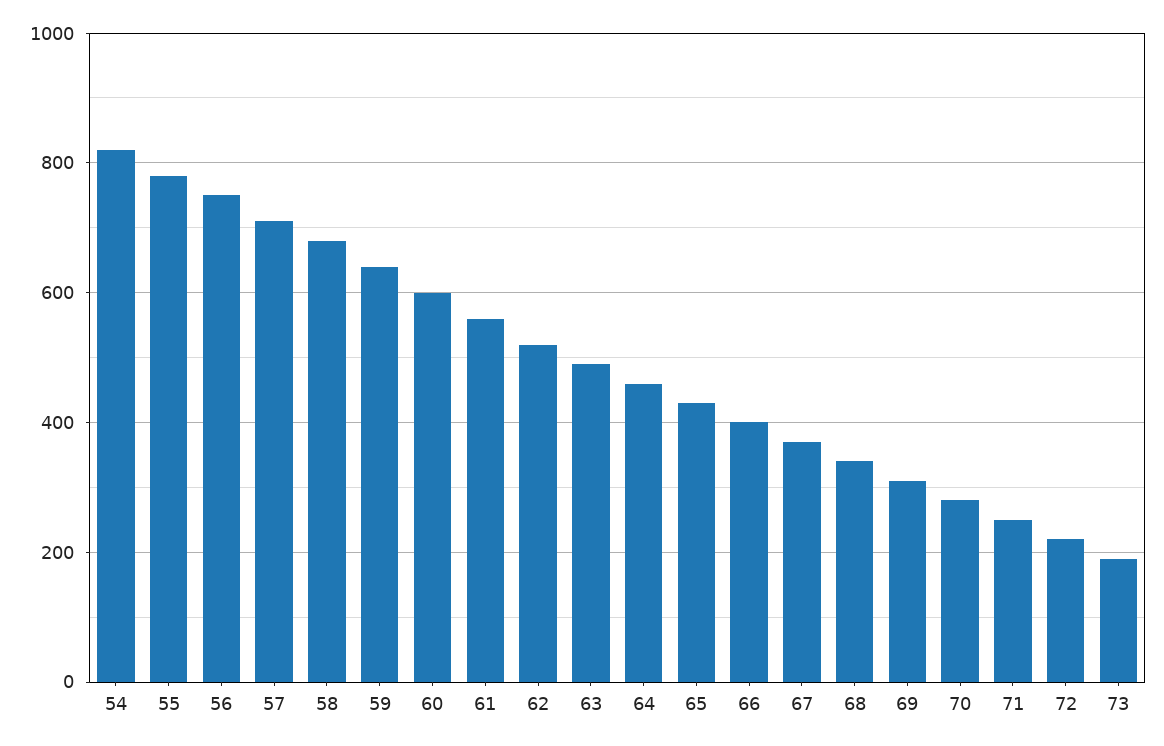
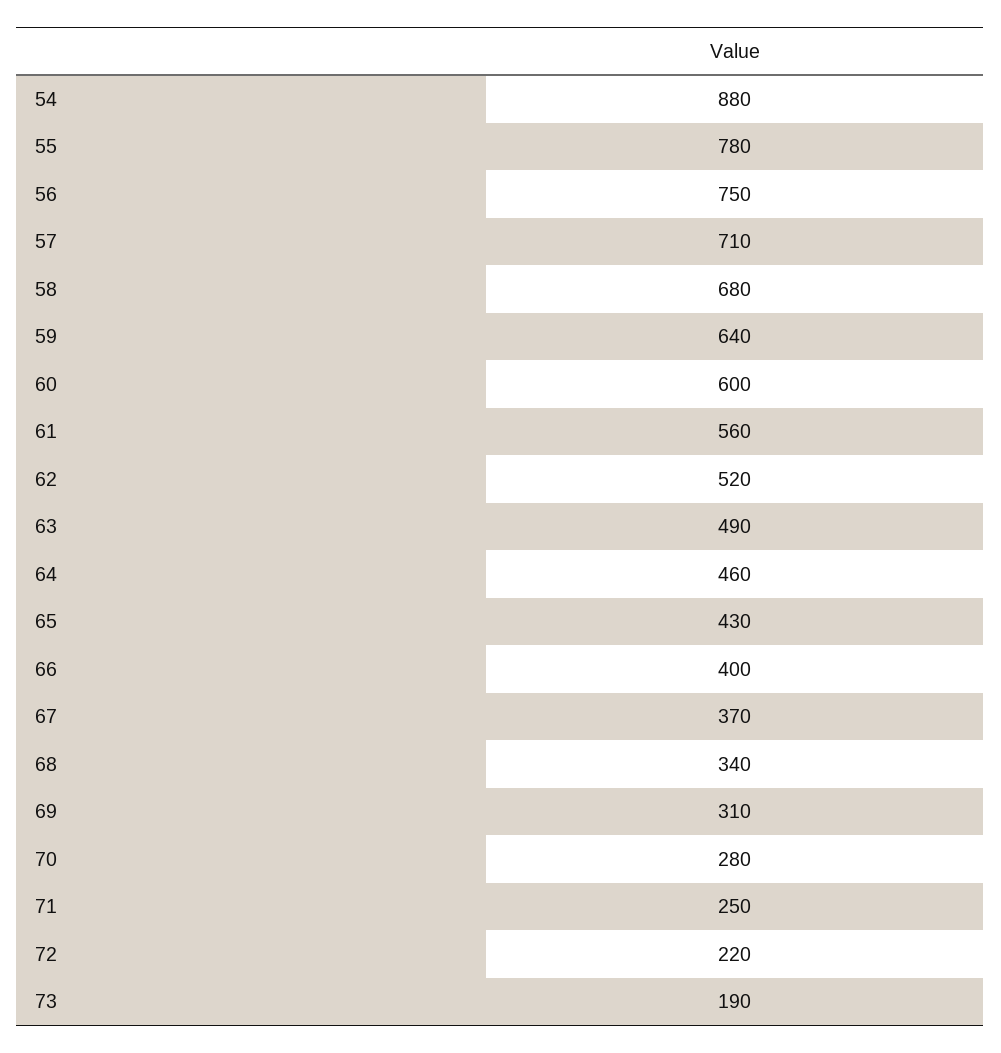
54: 820 -> 880

